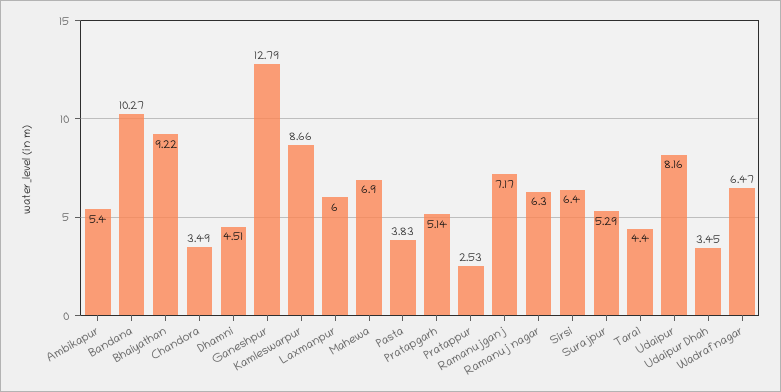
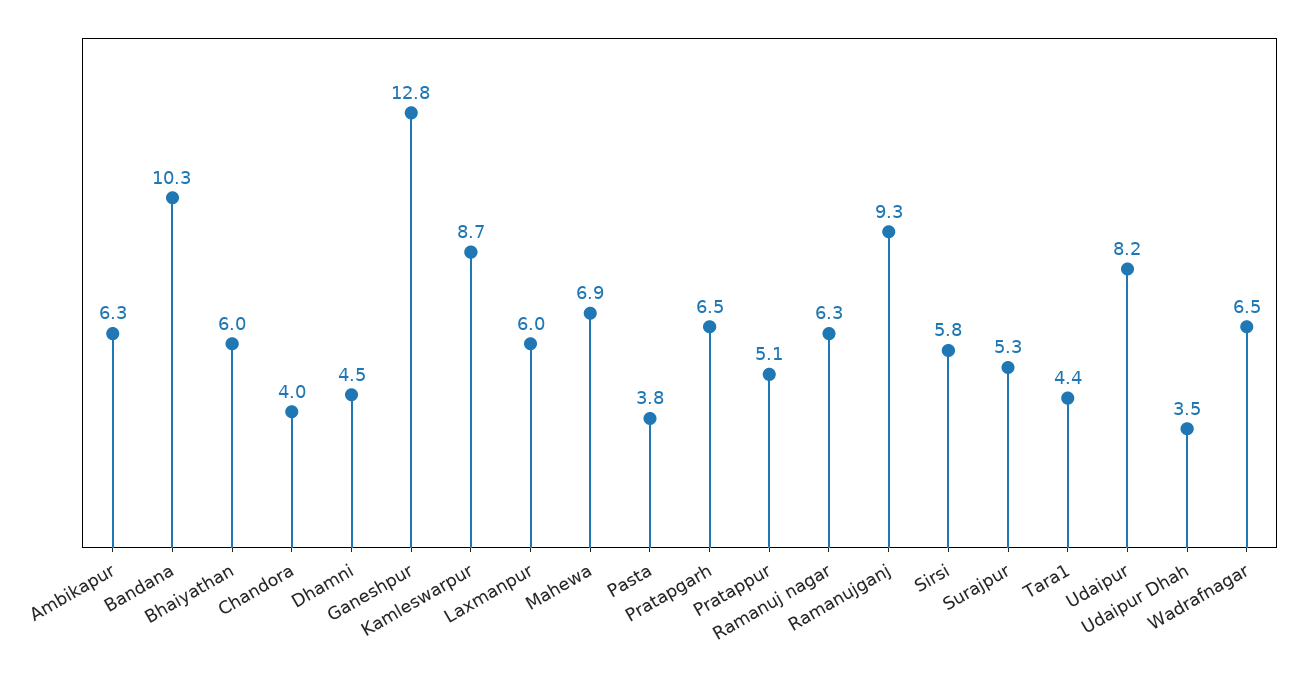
Ambikapur: 5.4 -> 6.3
Bhaiyathan: 9.22 -> 6
Chandora: 3.49 -> 4
Pratapgarh: 5.14 -> 6.5
Pratappur: 2.53 -> 5.1
Ramanujganj: 7.17 -> 9.3
Sirsi: 6.4 -> 5.8

